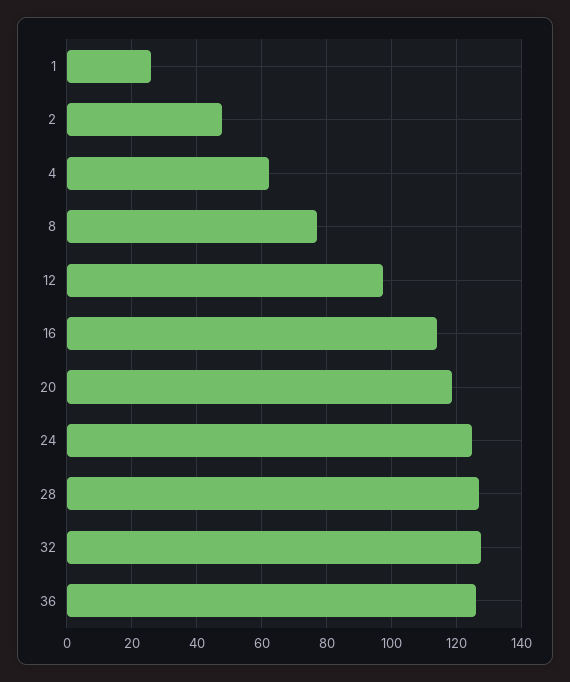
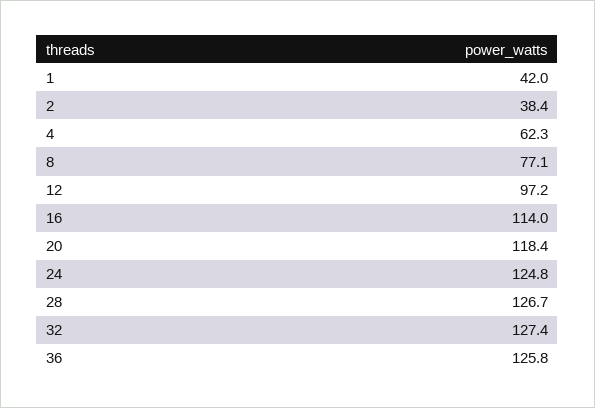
1: 26 -> 42
2: 48 -> 38.4

